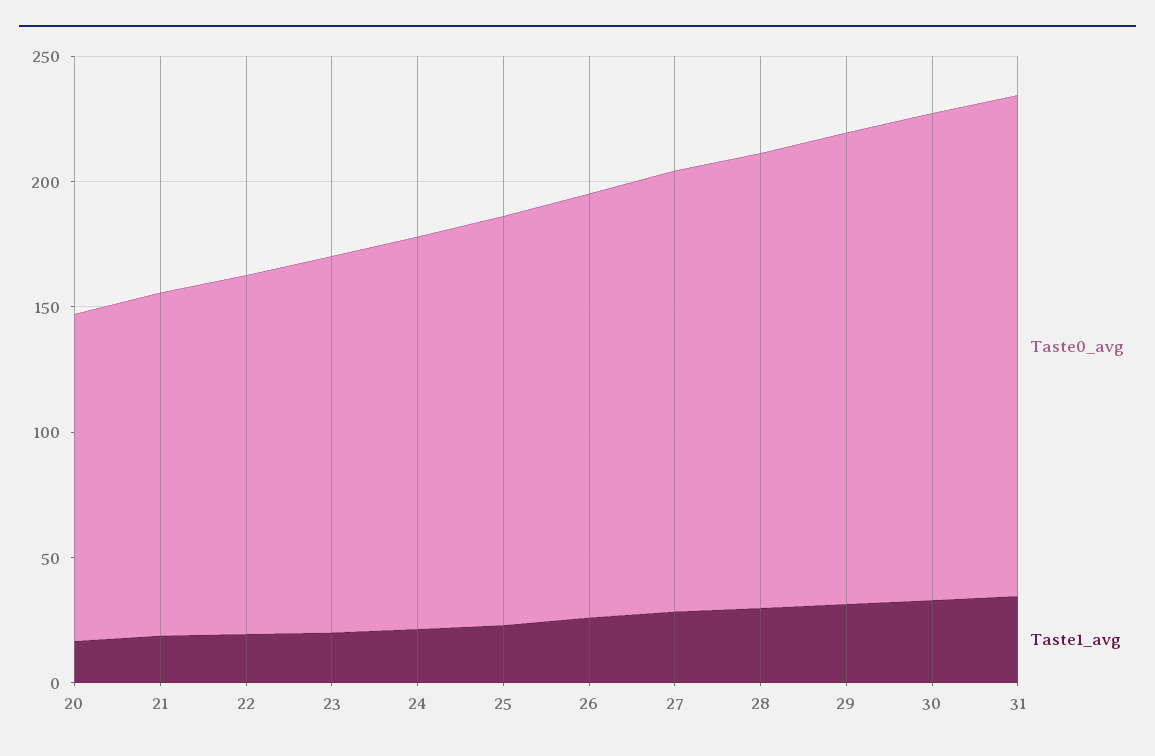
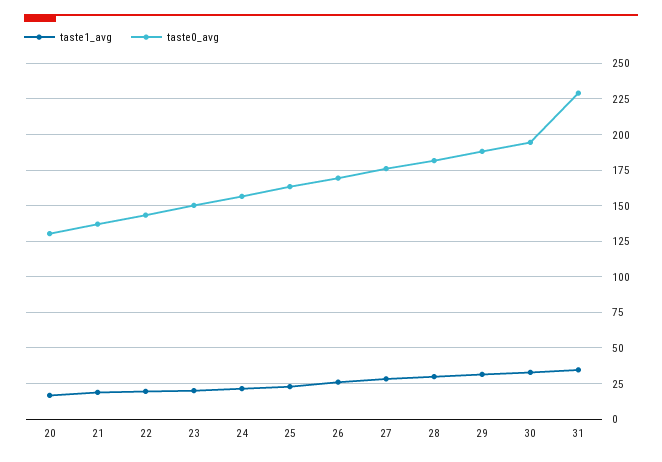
Taste0_avg, 31: 200 -> 230

